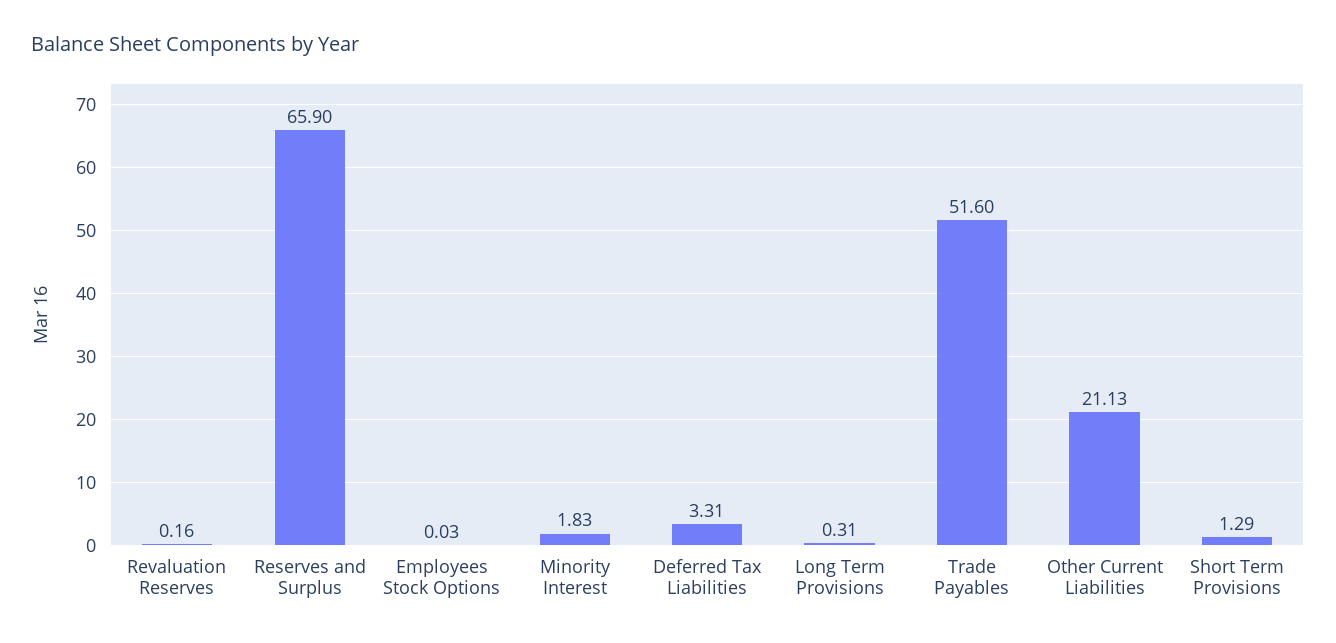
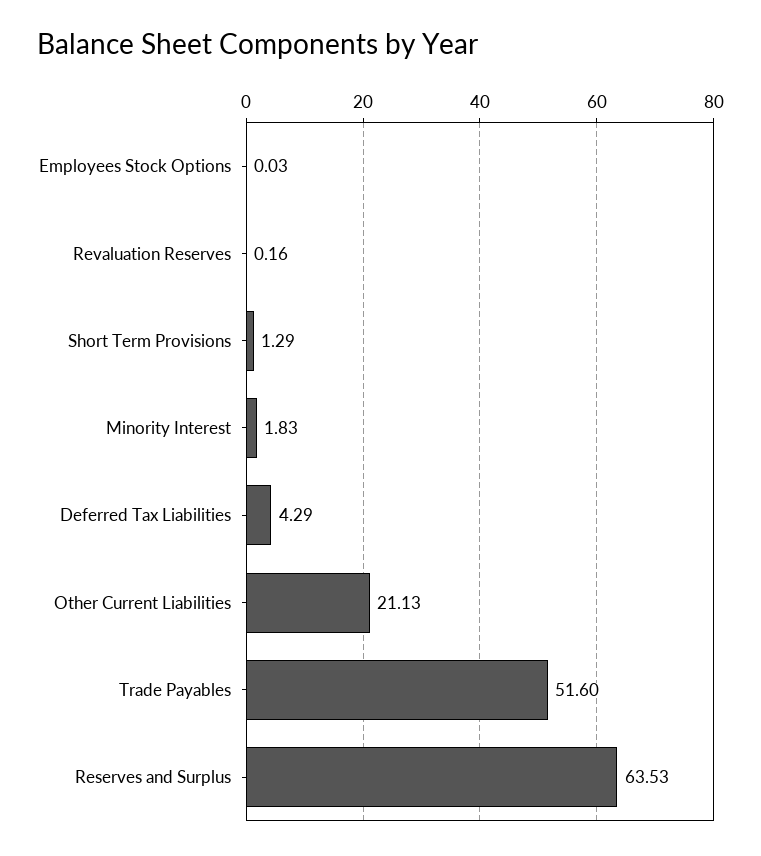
Reserves and Surplus: 65.9 -> 63.53
Deferred Tax Liabilities: 3.31 -> 4.29
Long Term Provisions: 0.31 -> none

